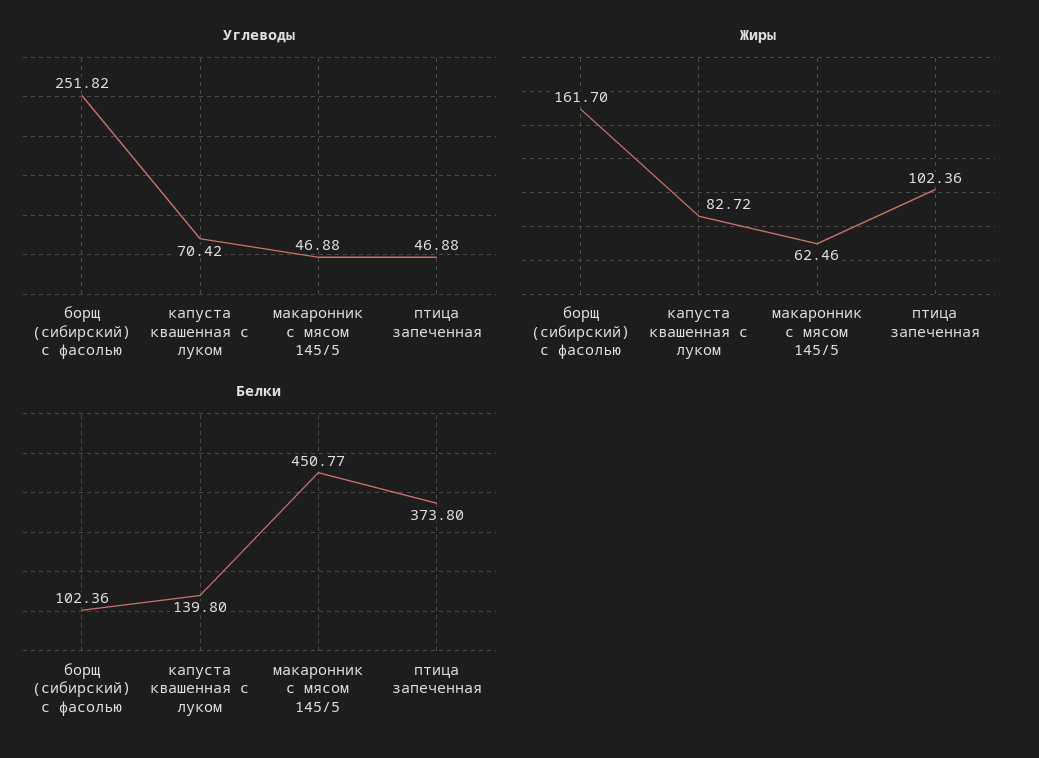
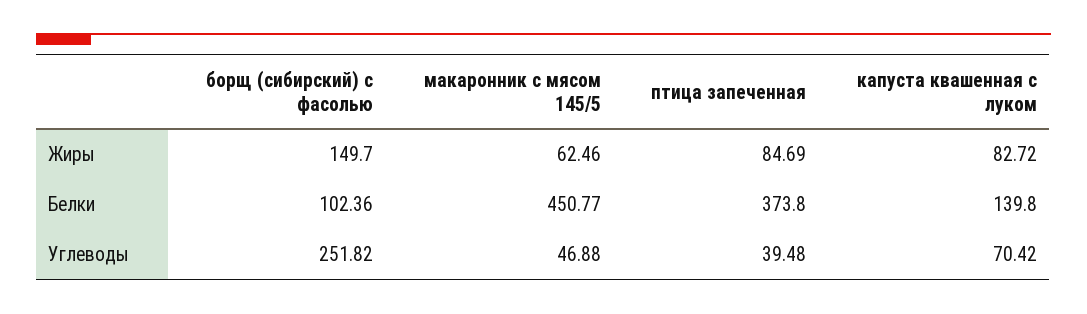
Углеводы, птица запеченная: 46.88 -> 39.48
Жиры, борщ (сибирский) с фасолью: 161.7 -> 149.7
Жиры, птица запеченная: 102.36 -> 84.69

